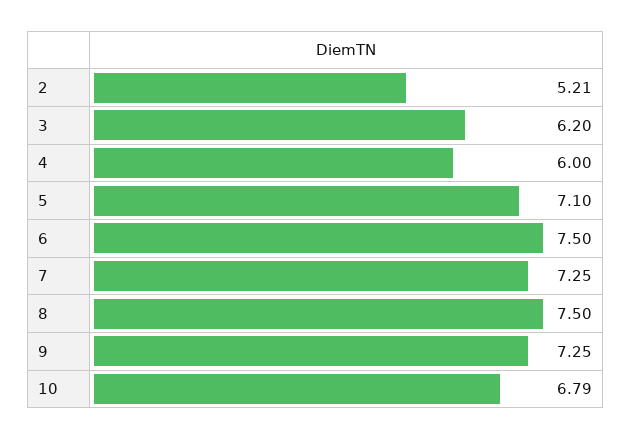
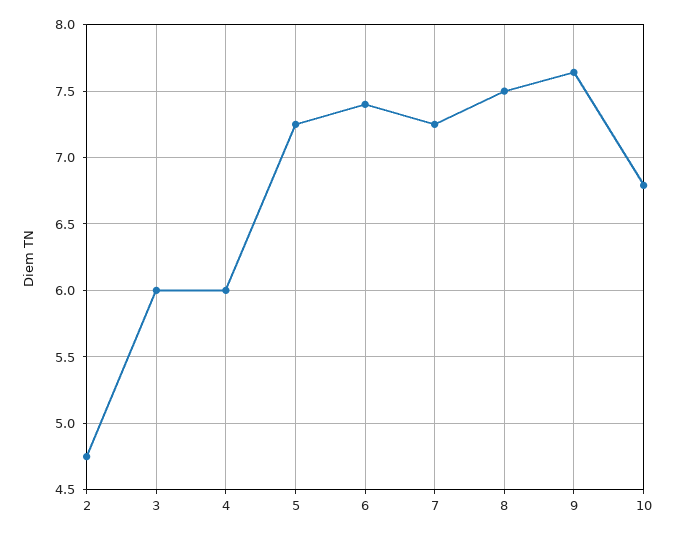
2: 5.21 -> 4.75
3: 6.2 -> 6
5: 7.1 -> 7.25
6: 7.5 -> 7.4
9: 7.25 -> 7.65

